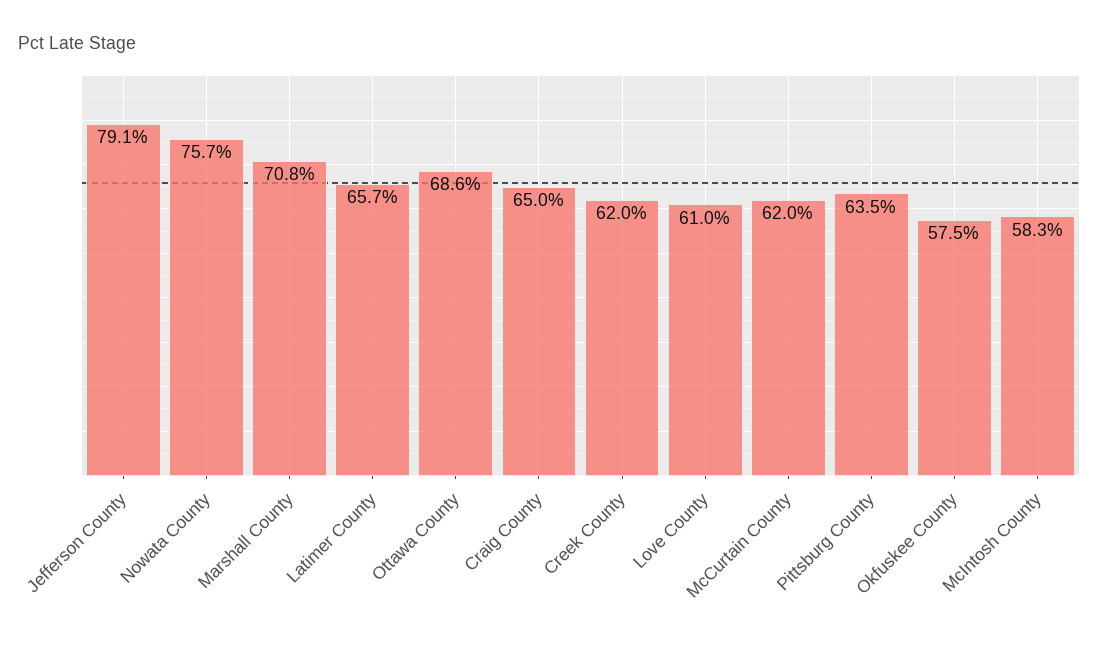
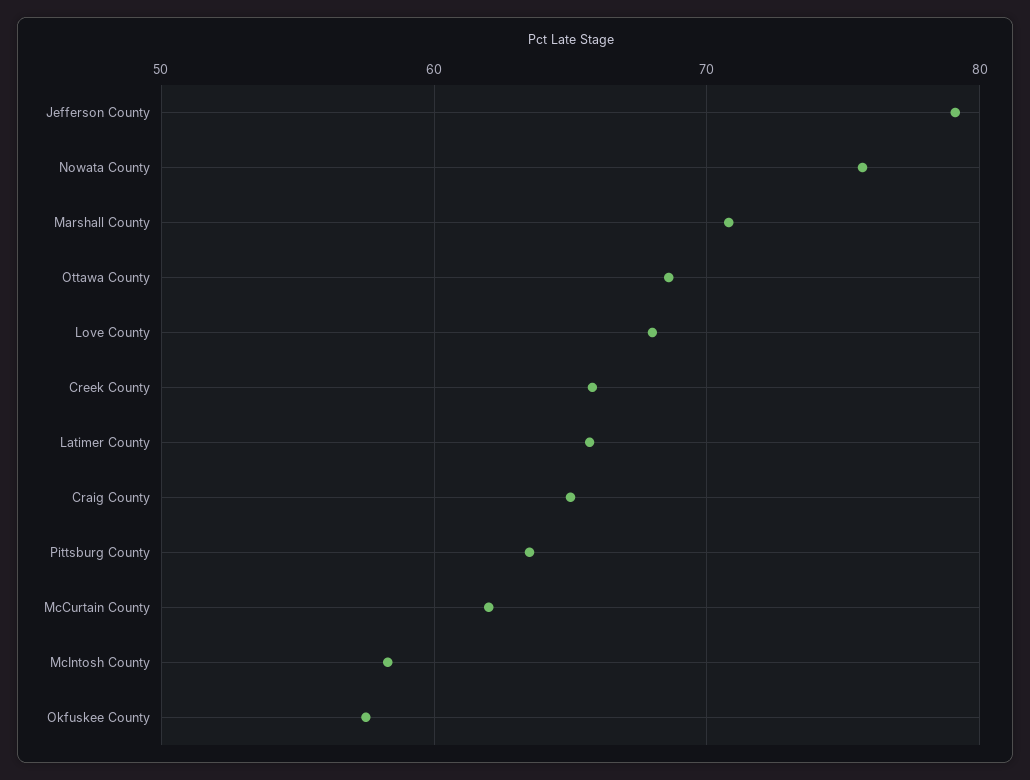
Creek County: 62 -> 66
Love County: 61 -> 68

